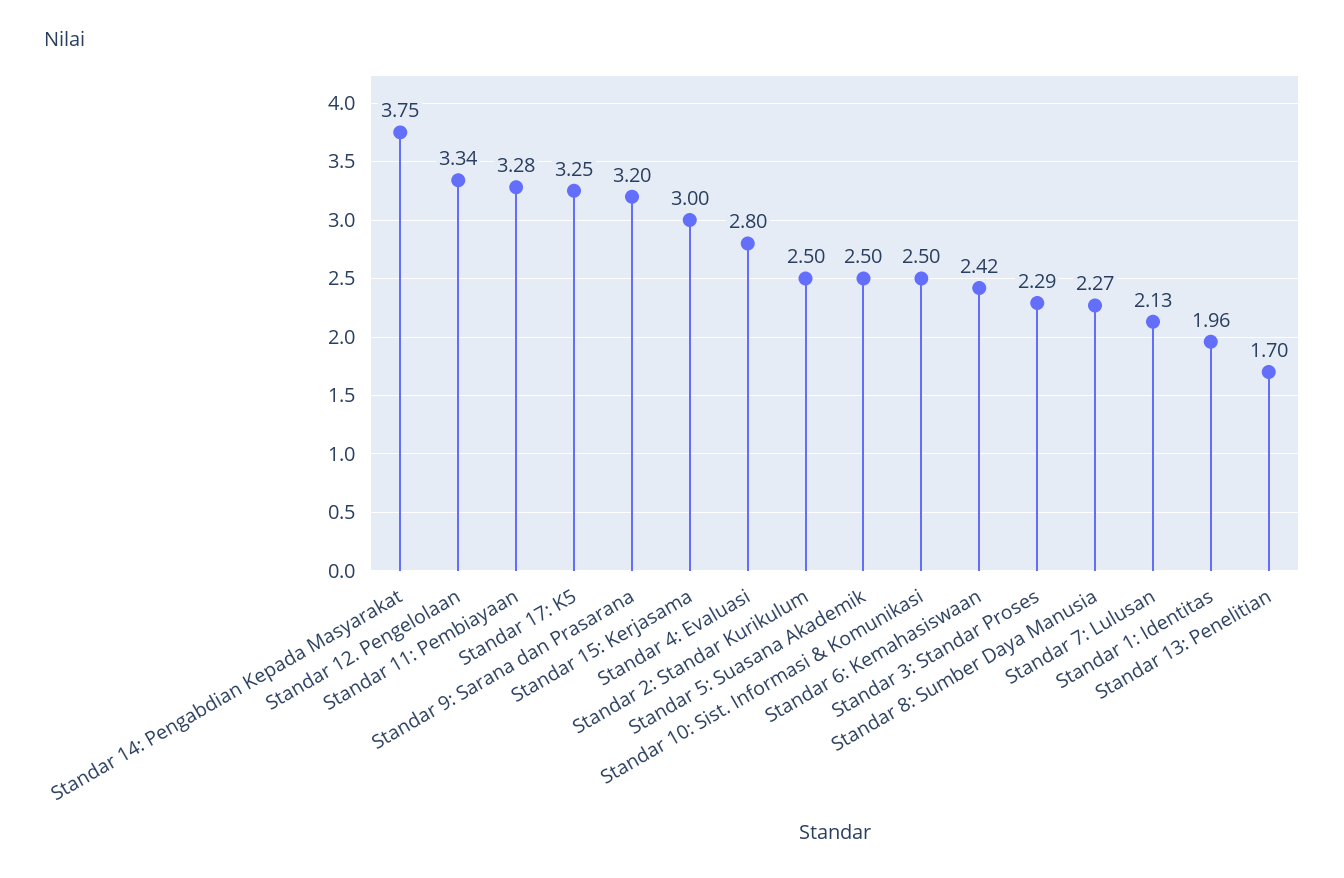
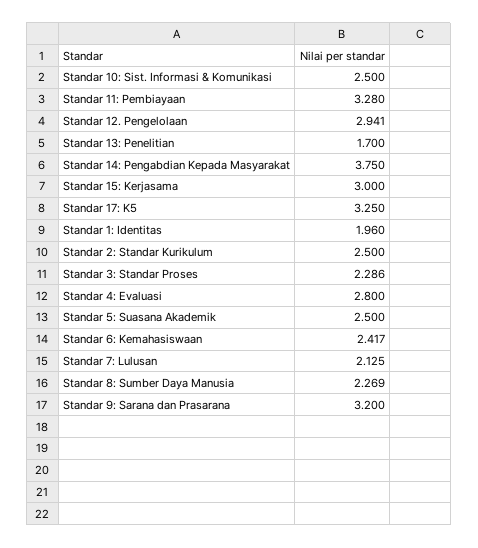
Standar 12. Pengelolaan: 3.34 -> 2.941

